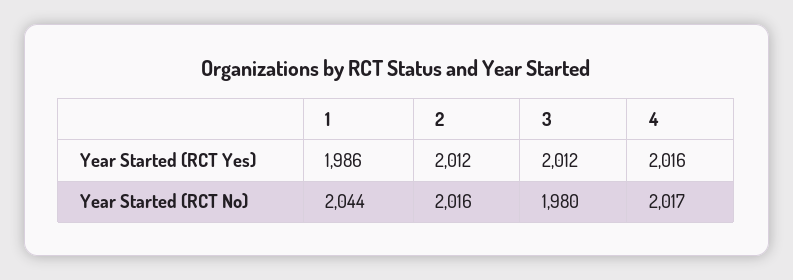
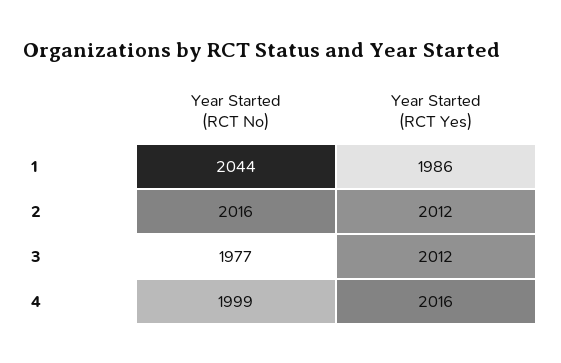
3, Year Started (RCT No): 1980 -> 1977
4, Year Started (RCT No): 2017 -> 1999

